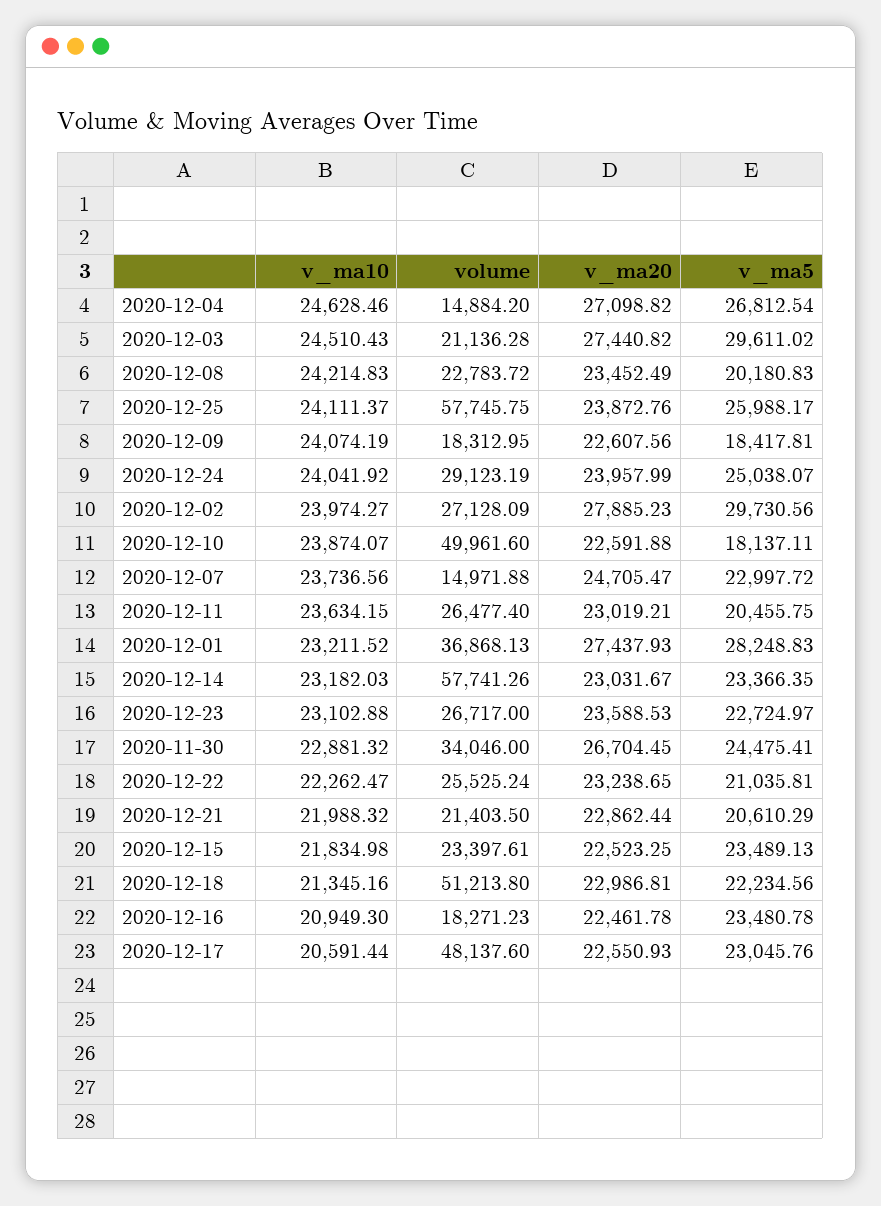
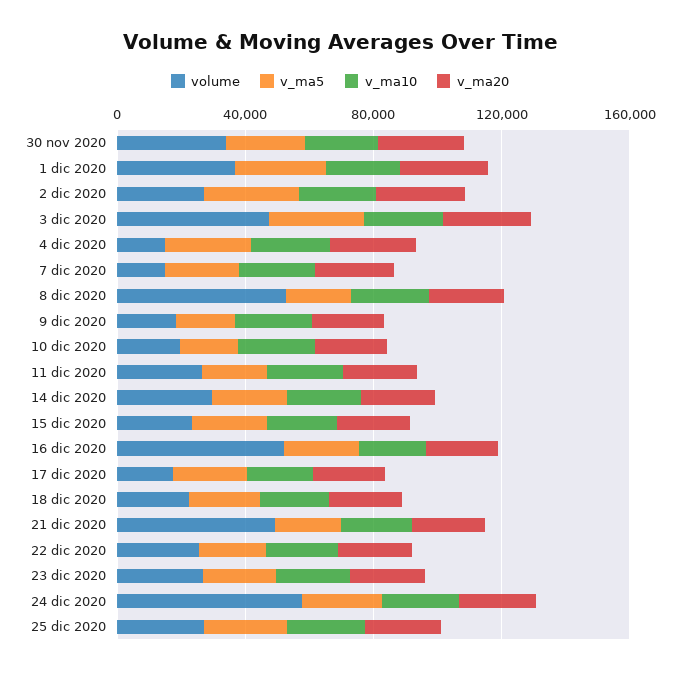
volume, 2020-12-03: 21136.28 -> 50000
volume, 2020-12-08: 22783.72 -> 50000
volume, 2020-12-25: 57745.75 -> 30000
volume, 2020-12-24: 29123.19 -> 60000
volume, 2020-12-10: 49961.6 -> 20000
volume, 2020-12-14: 57741.26 -> 30000
volume, 2020-12-21: 21403.5 -> 50000
volume, 2020-12-18: 51213.8 -> 20000
volume, 2020-12-16: 18271.23 -> 50000
volume, 2020-12-17: 48137.6 -> 20000

